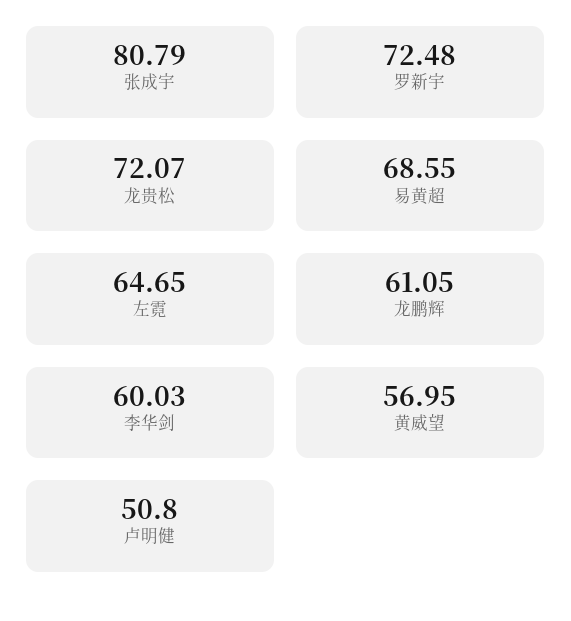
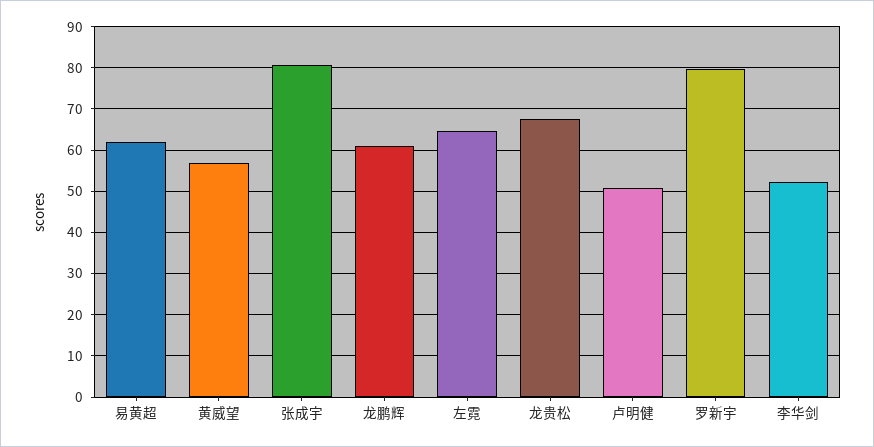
罗新宇: 72.48 -> 80
龙贵松: 72.07 -> 68
易黄超: 68.55 -> 62
李华剑: 60.03 -> 52

